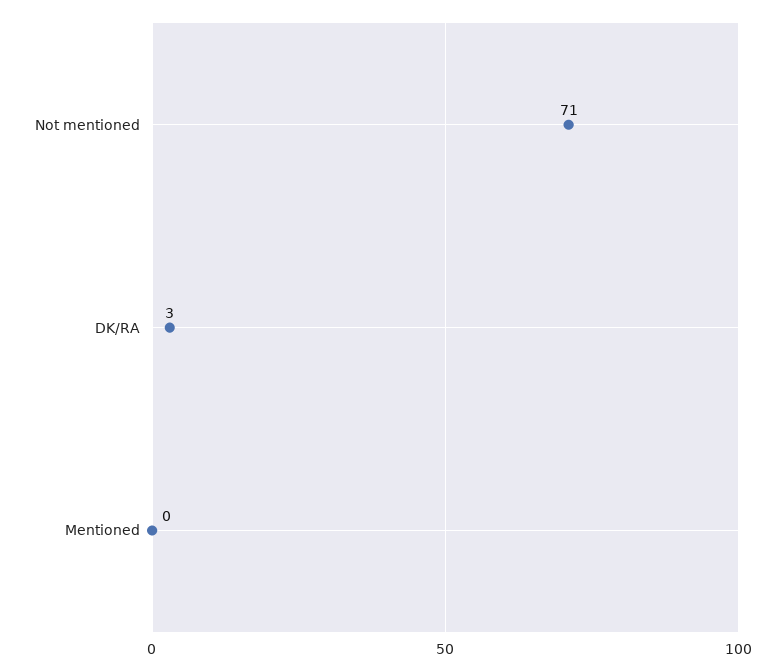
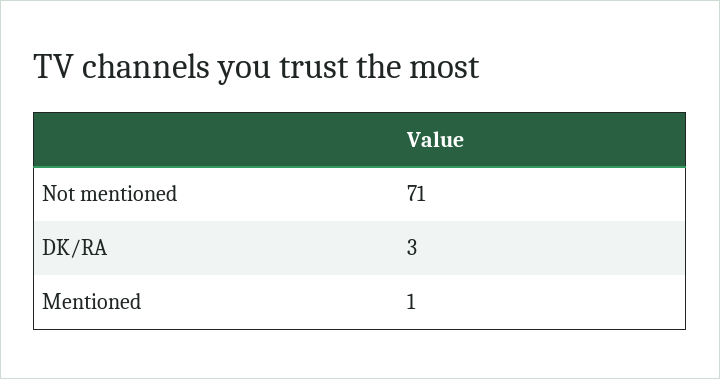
Mentioned: 0 -> 1

